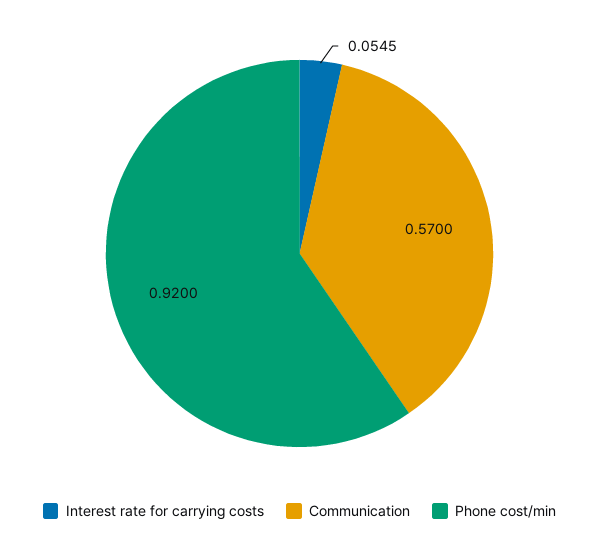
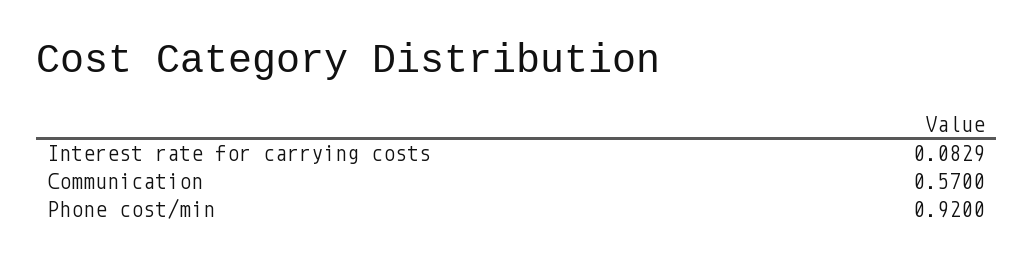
Interest rate for carrying costs: 0.0545 -> 0.0829

